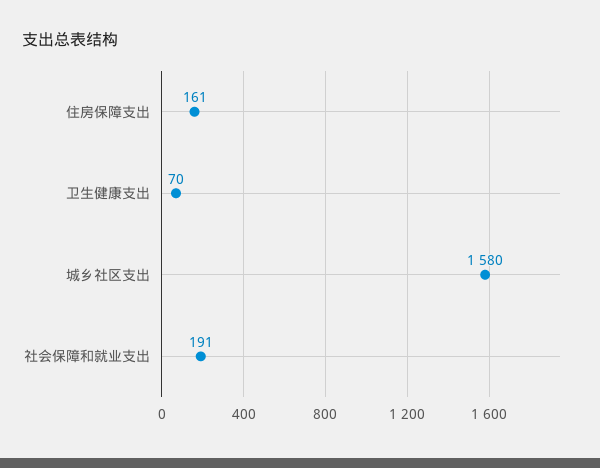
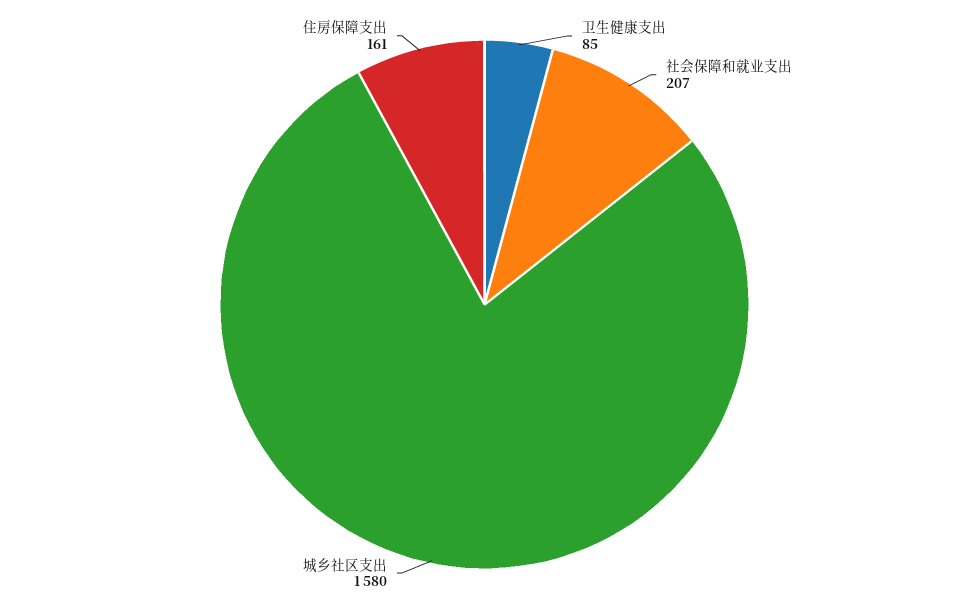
卫生健康支出: 70 -> 85
社会保障和就业支出: 191 -> 207

